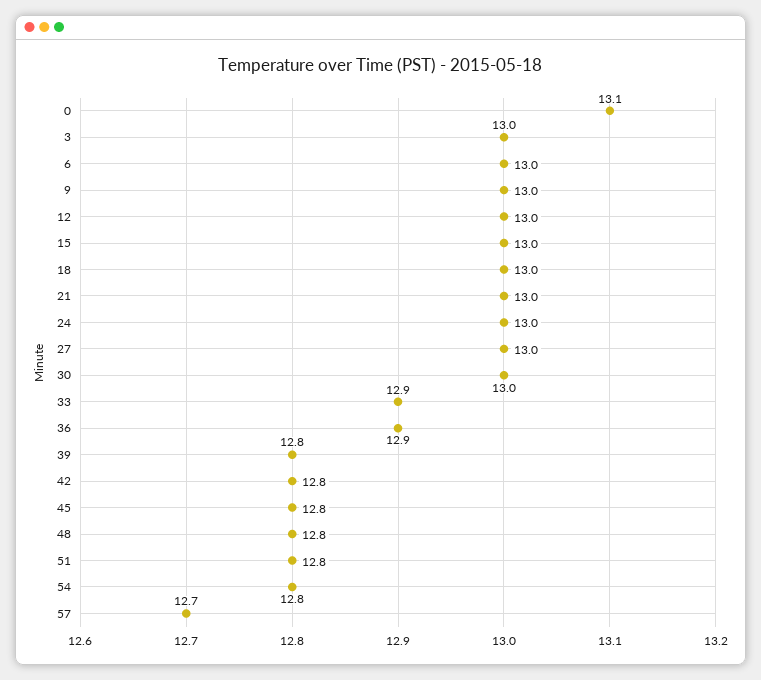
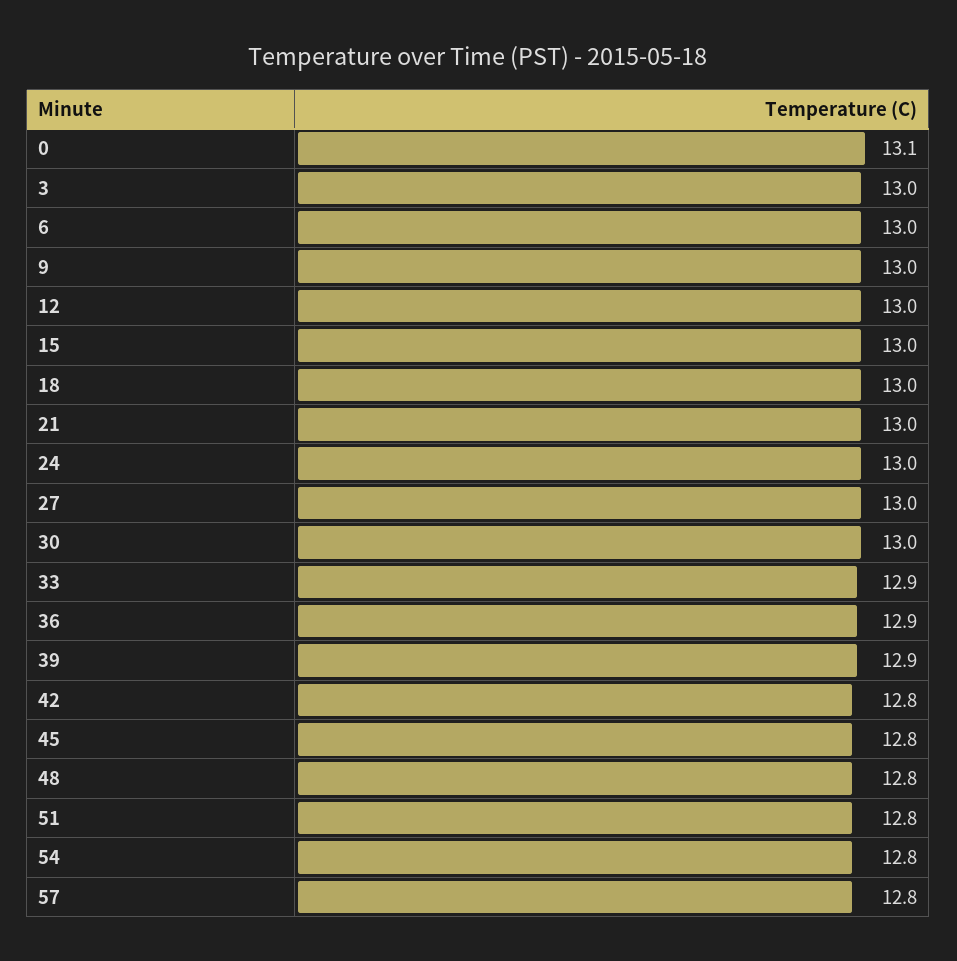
39: 12.8 -> 12.9
57: 12.7 -> 12.8

